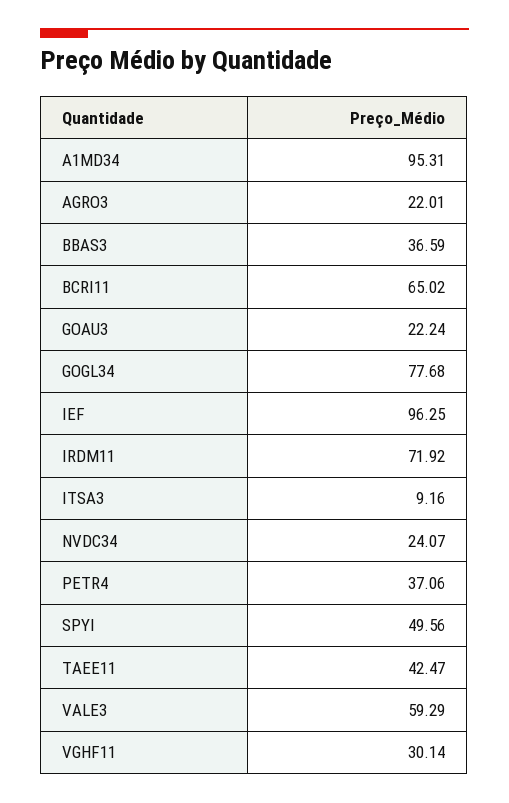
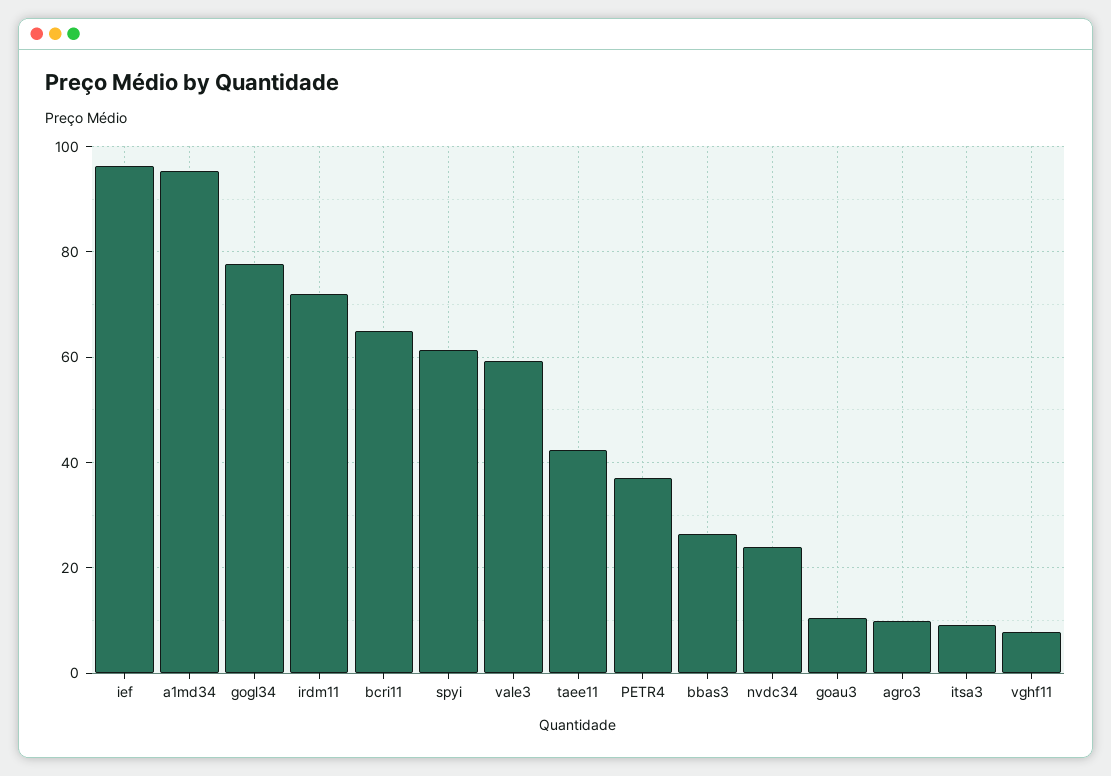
AGRO3: 22.01 -> 10
BBAS3: 36.59 -> 26
GOAU3: 22.24 -> 10
SPYI: 49.56 -> 62
VGHF11: 30.14 -> 8

